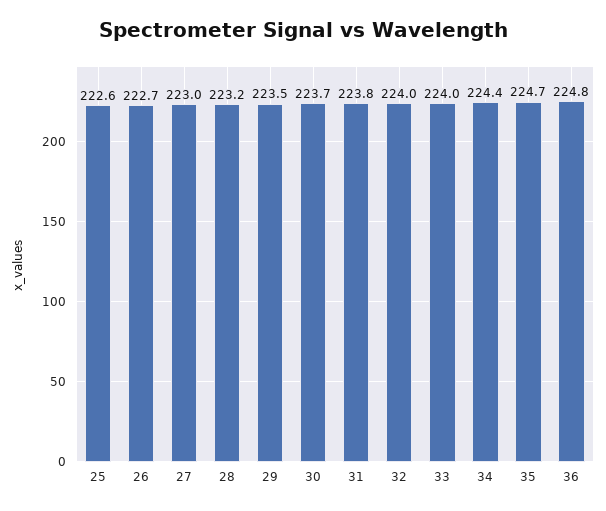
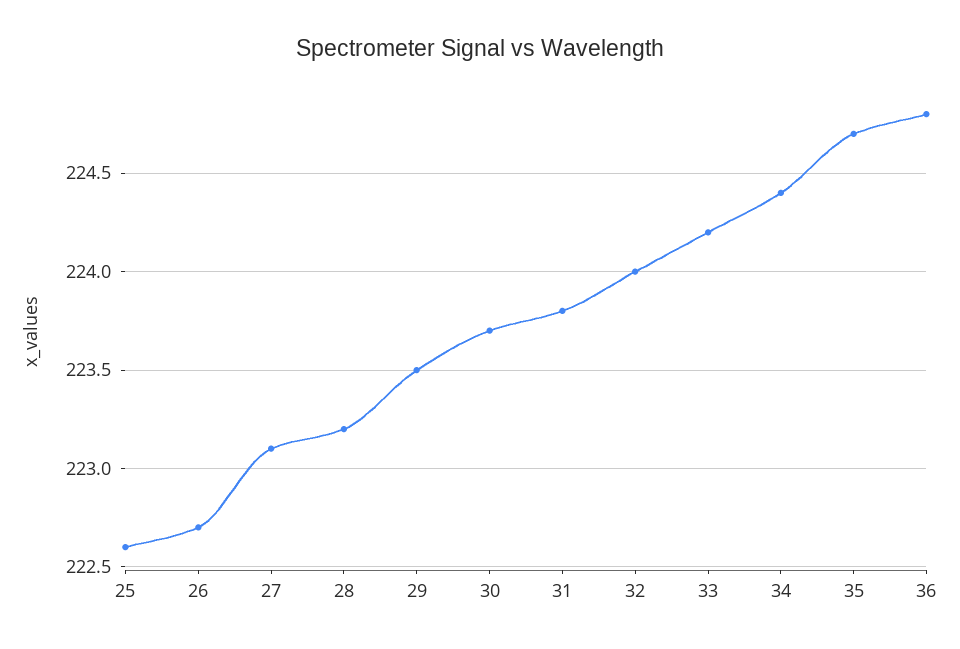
27: 223 -> 223.1
33: 224 -> 224.2

